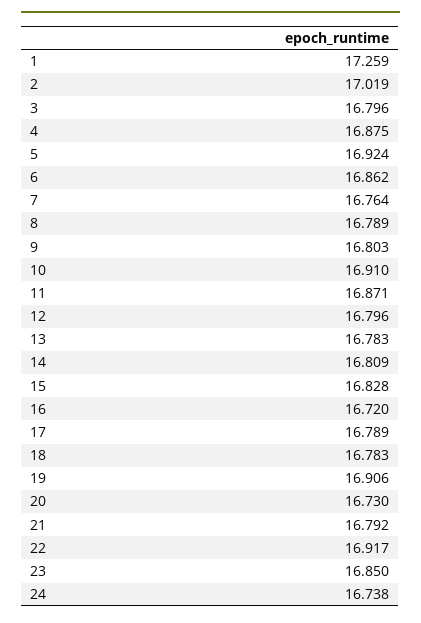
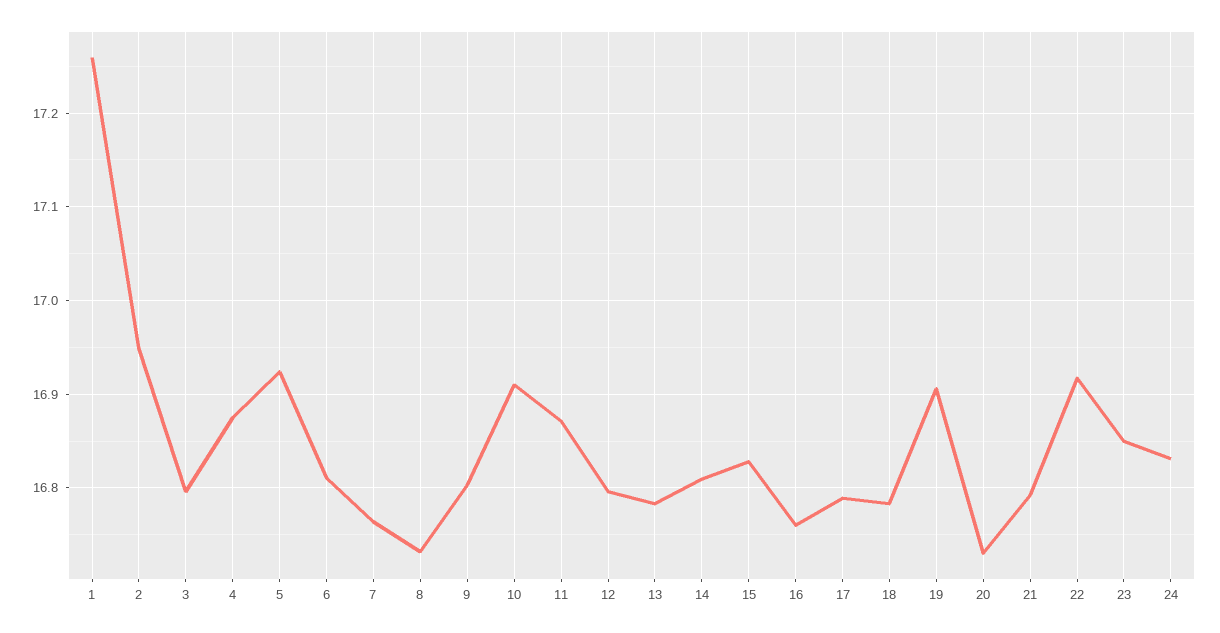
2: 17.019 -> 16.95
6: 16.862 -> 16.81
8: 16.789 -> 16.73
16: 16.72 -> 16.76
24: 16.738 -> 16.83

